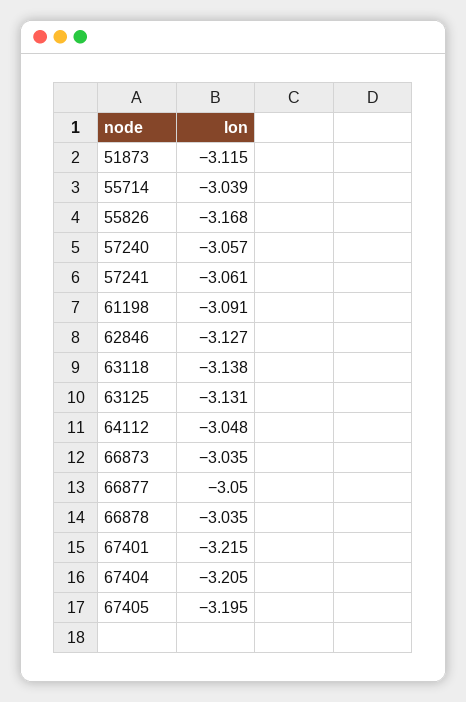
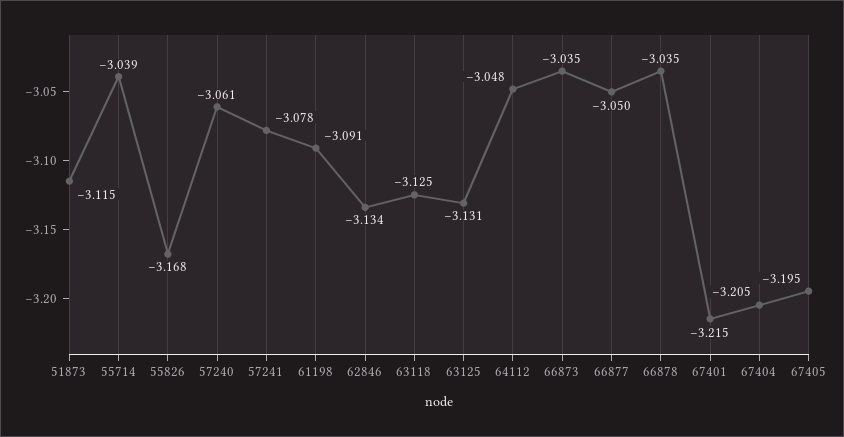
57240: -3.057 -> -3.061
57241: -3.061 -> -3.078
62846: -3.127 -> -3.134
63118: -3.138 -> -3.125

